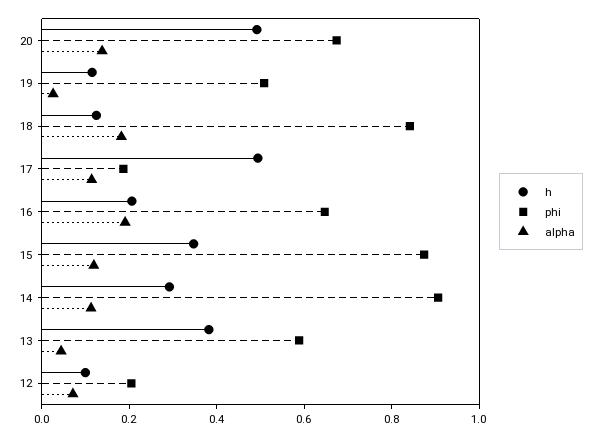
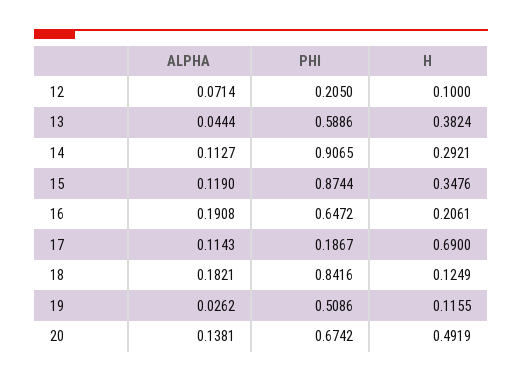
h, 17: 0.5 -> 0.69

